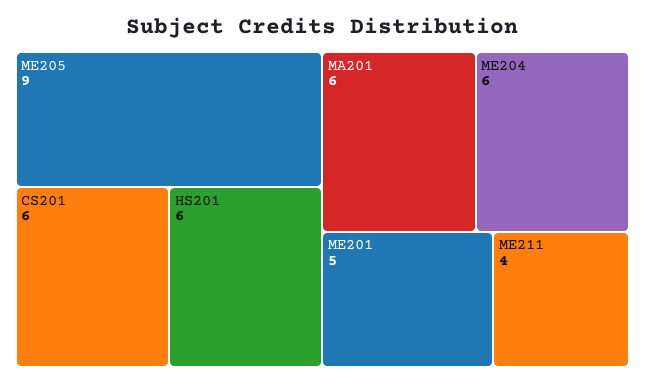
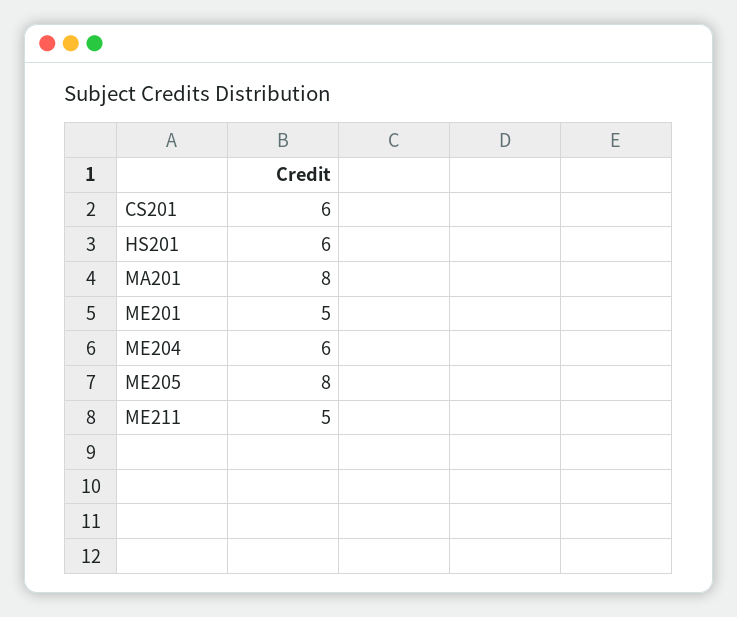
ME205: 9 -> 8
MA201: 6 -> 8
ME211: 4 -> 5

